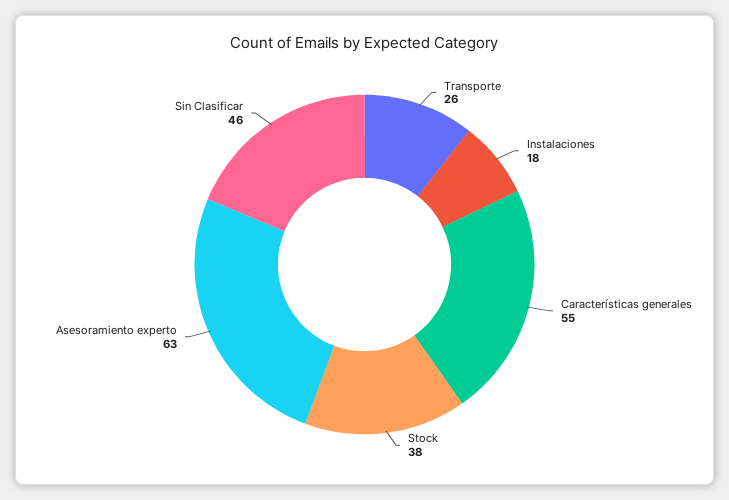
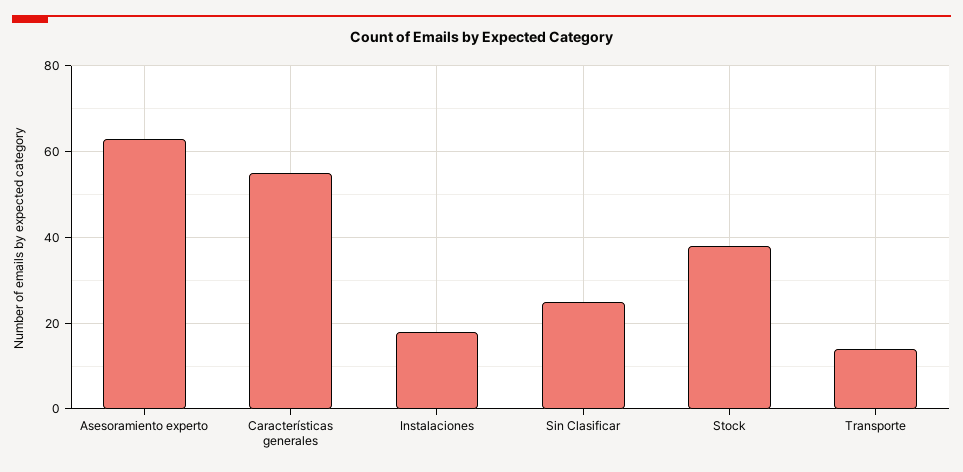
Transporte: 26 -> 15
Sin Clasificar: 46 -> 25

